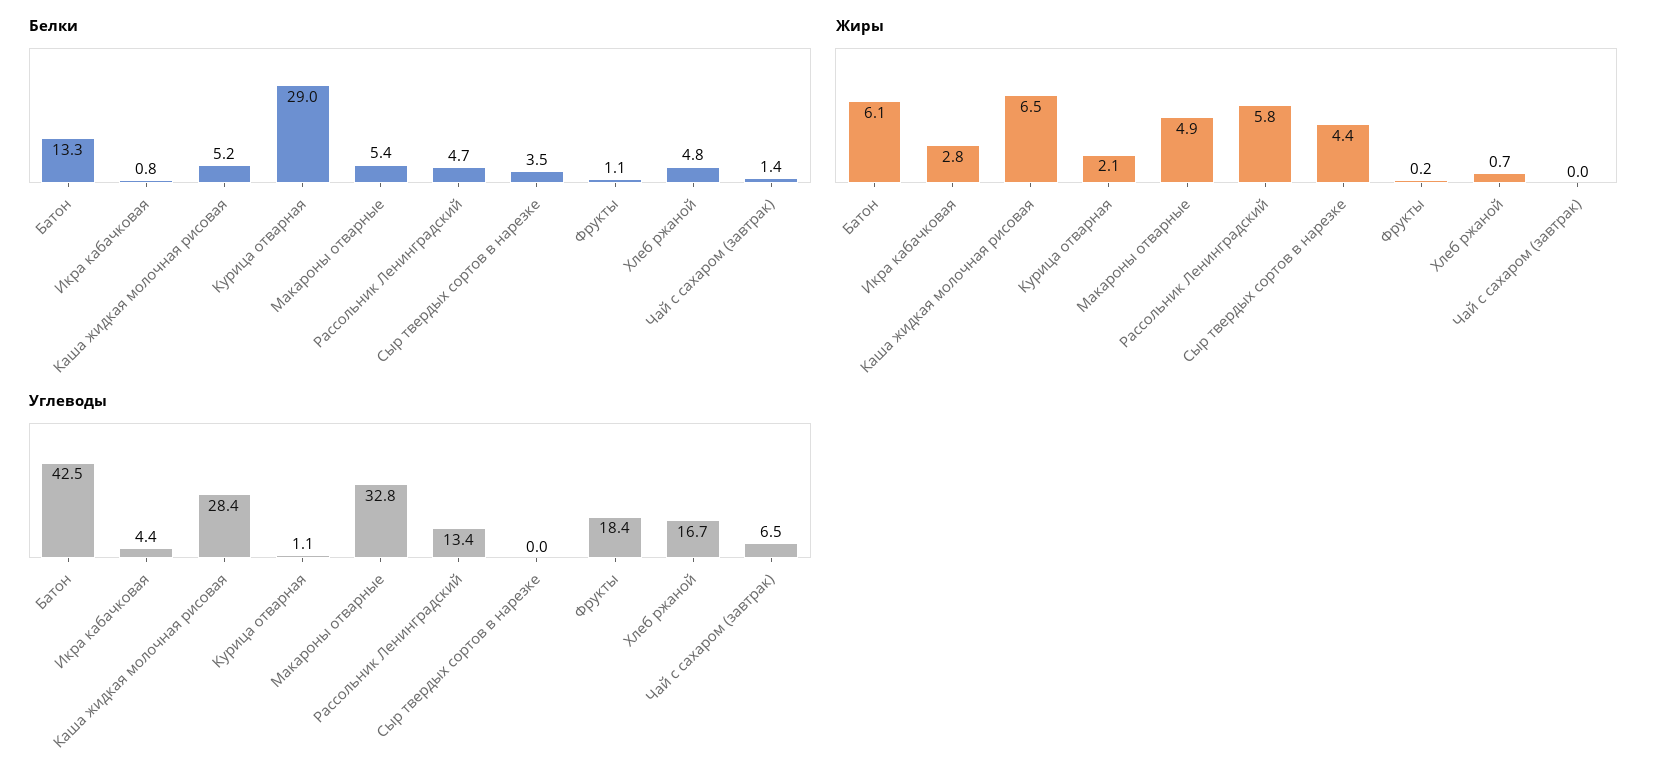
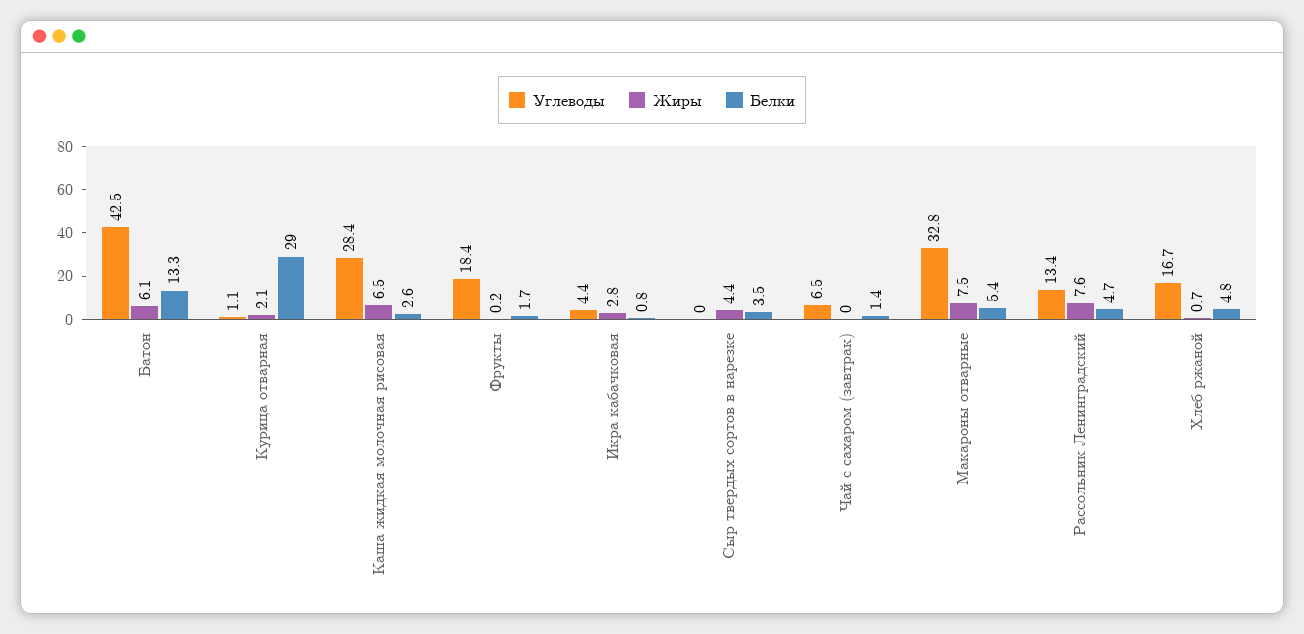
Белки, Каша жидкая молочная рисовая: 5.2 -> 2.6
Белки, Фрукты: 1.1 -> 1.7
Жиры, Макароны отварные: 4.9 -> 7.5
Жиры, Рассольник Ленинградский: 5.8 -> 7.6

